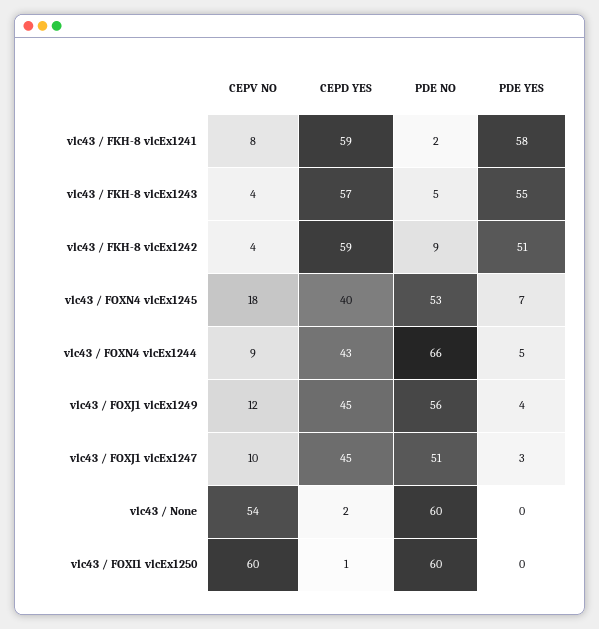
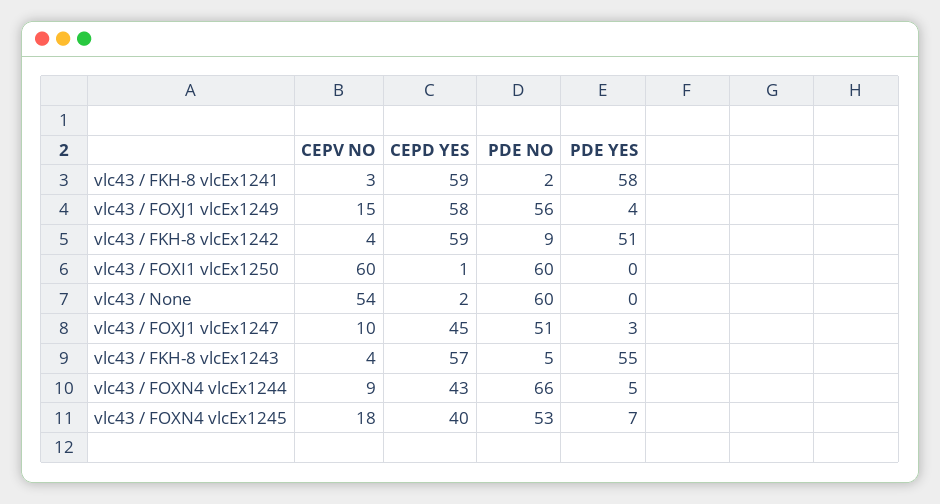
CEPV NO, vlc43 / FKH-8 vlcEx1241: 8 -> 3
CEPV NO, vlc43 / FOXJ1 vlcEx1249: 12 -> 15
CEPD YES, vlc43 / FOXJ1 vlcEx1249: 45 -> 58

